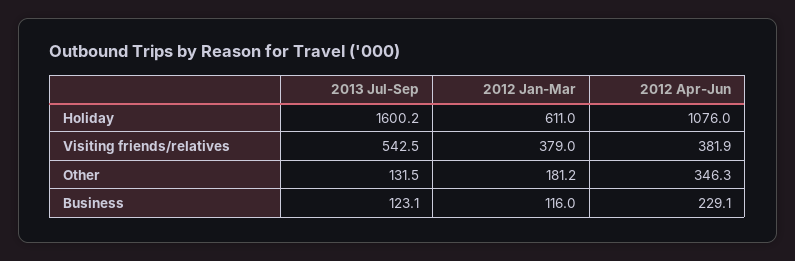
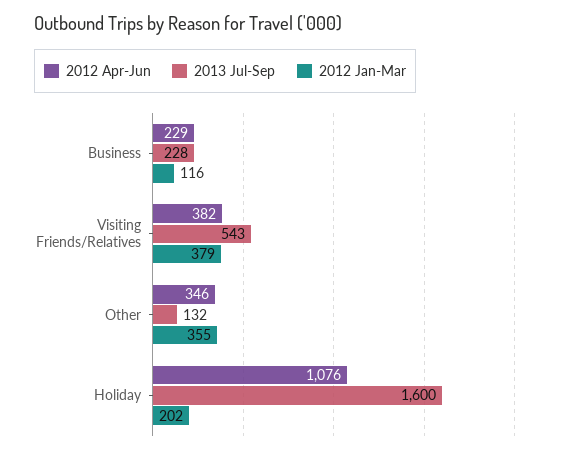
2012 Jan-Mar, Holiday: 611 -> 202
2012 Jan-Mar, Other: 181.2 -> 355
2013 Jul-Sep, Business: 123.1 -> 228

